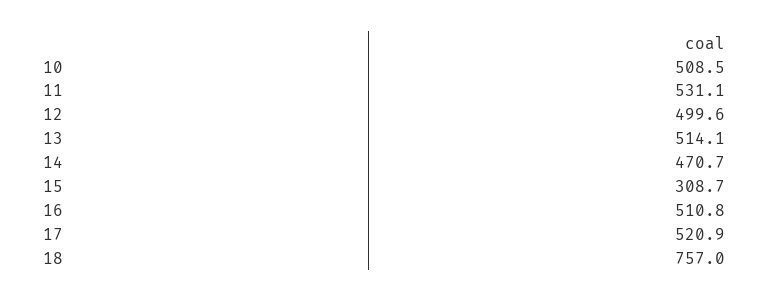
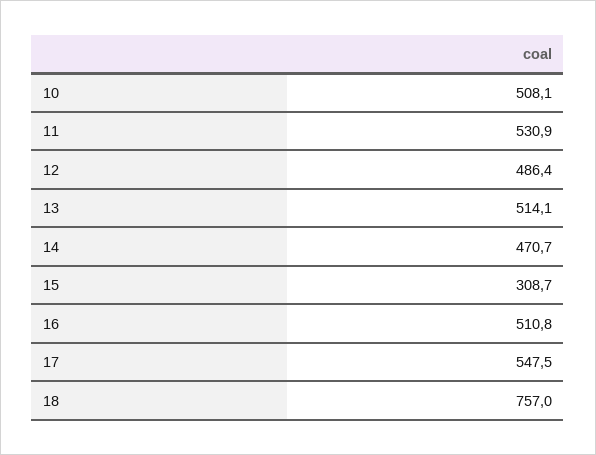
10: 508.5 -> 508.1
11: 531.1 -> 530.9
12: 499.6 -> 486.4
17: 520.9 -> 547.5

